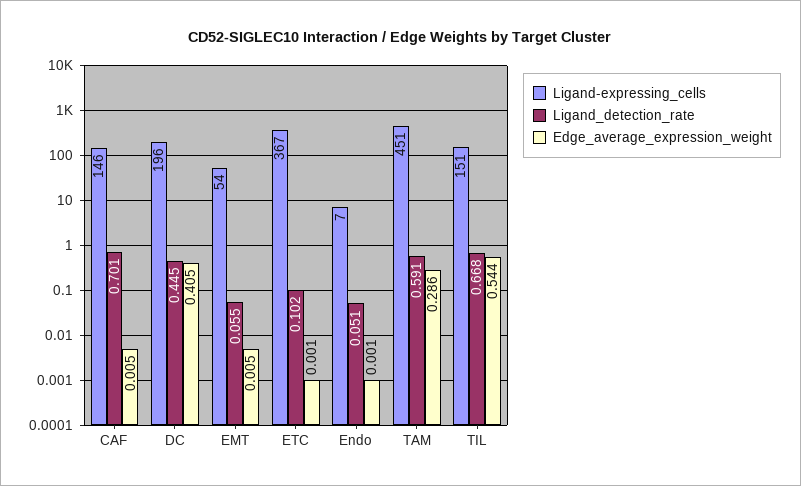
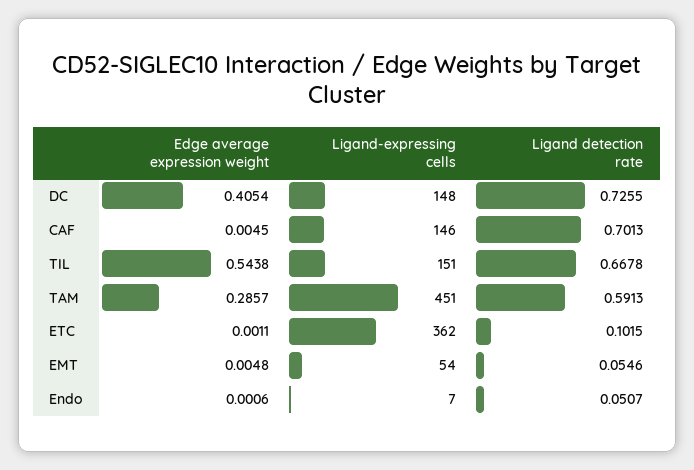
Ligand-expressing_cells, DC: 196 -> 148
Ligand_detection_rate, DC: 0.445 -> 0.7255
Ligand-expressing_cells, ETC: 367 -> 362

